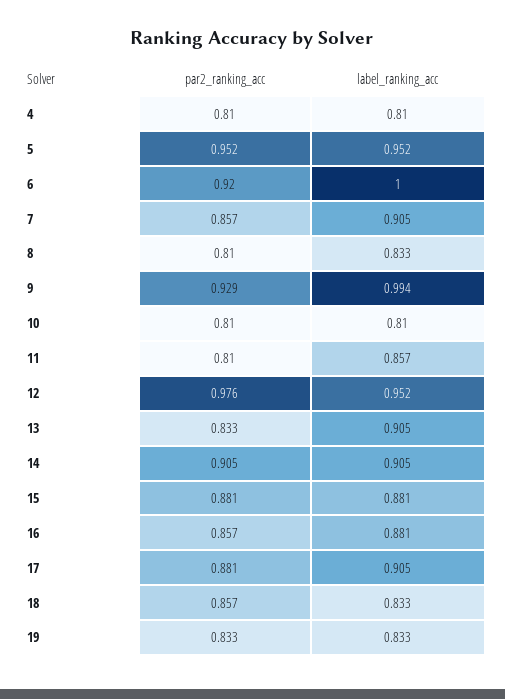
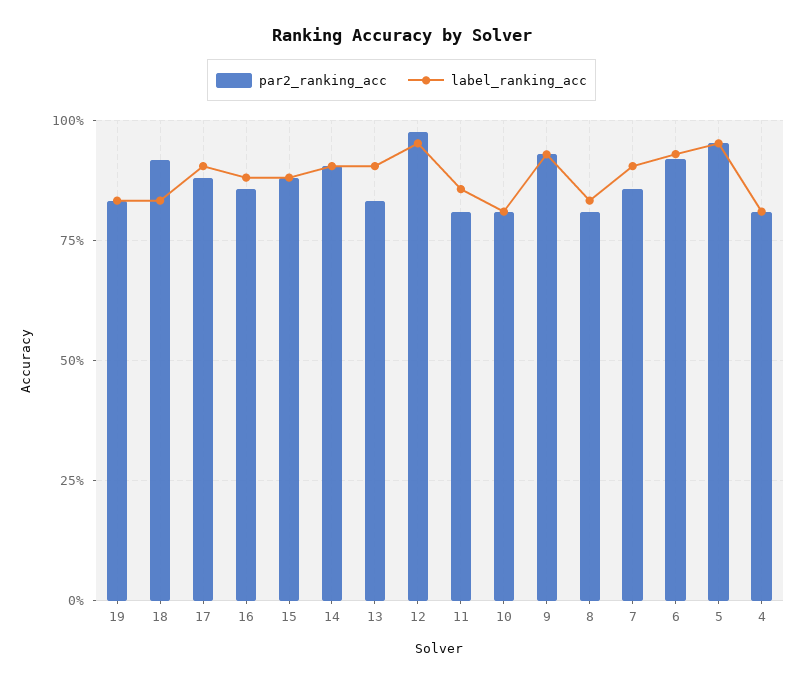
label_ranking_acc, 6: 1 -> 0.925
label_ranking_acc, 9: 0.994 -> 0.925
par2_ranking_acc, 18: 0.857 -> 0.925

